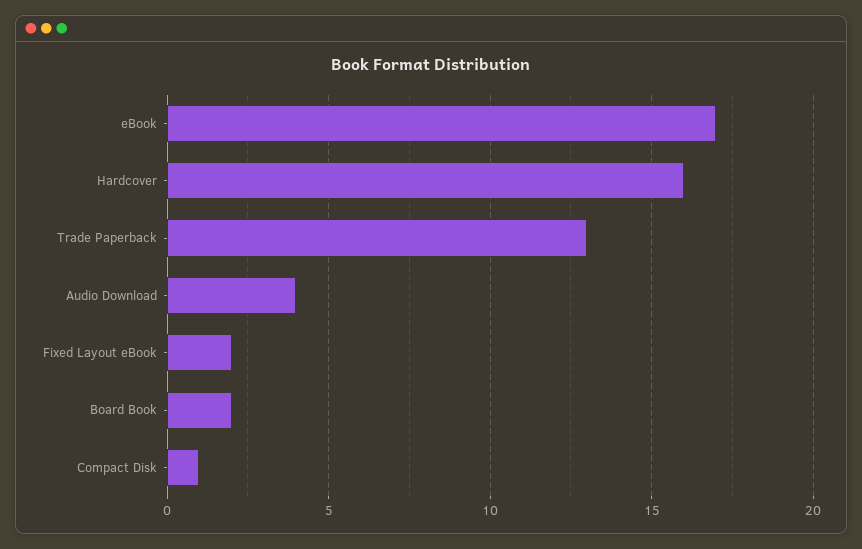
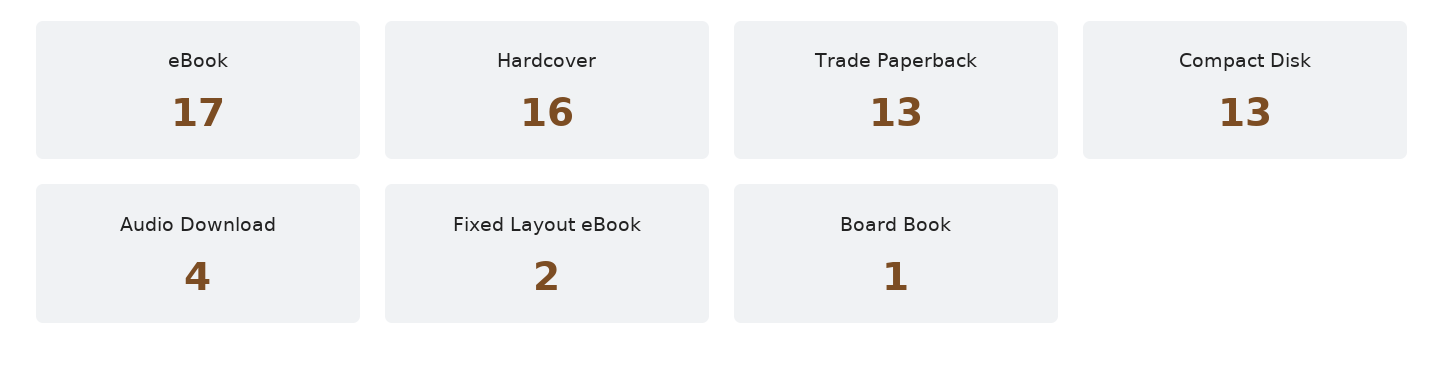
Board Book: 2 -> 1
Compact Disk: 1 -> 13

